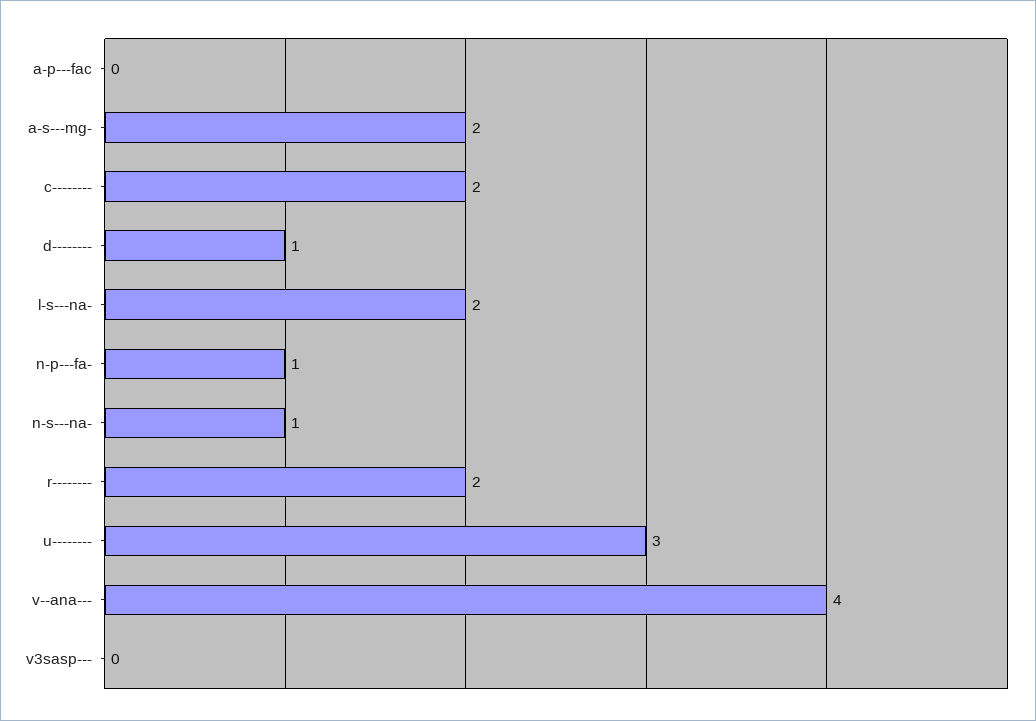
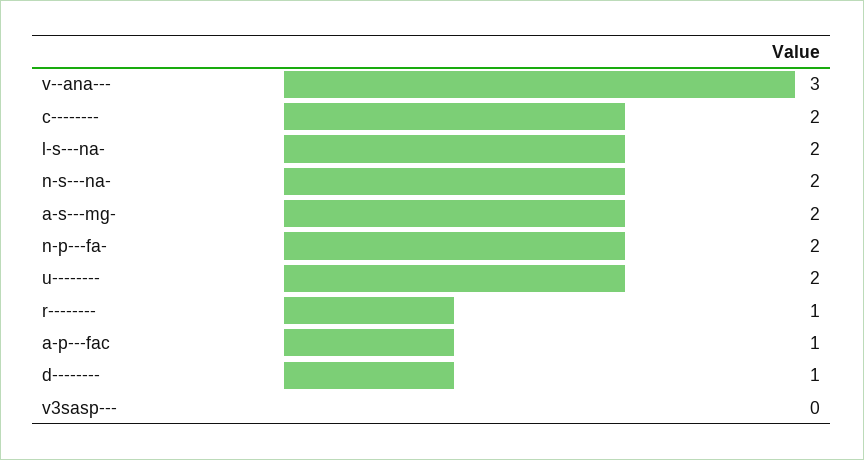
a-p---fac: 0 -> 1
n-p---fa-: 1 -> 2
n-s---na-: 1 -> 2
r--------: 2 -> 1
u--------: 3 -> 2
v--ana---: 4 -> 3

